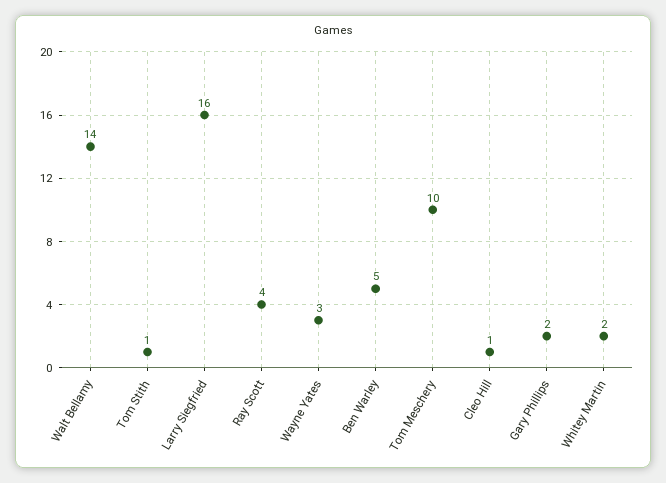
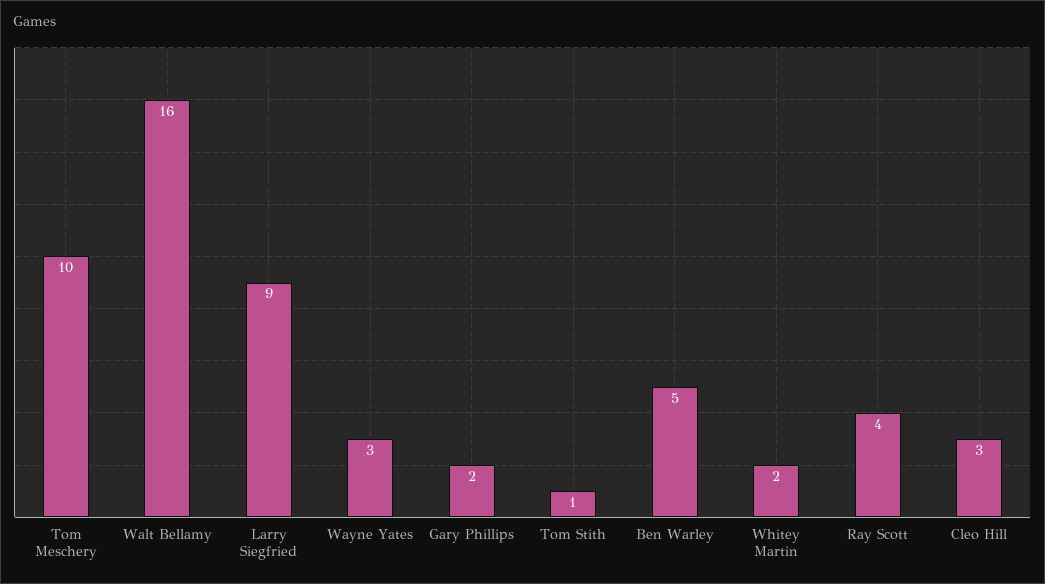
Walt Bellamy: 14 -> 16
Larry Siegfried: 16 -> 9
Cleo Hill: 1 -> 3

